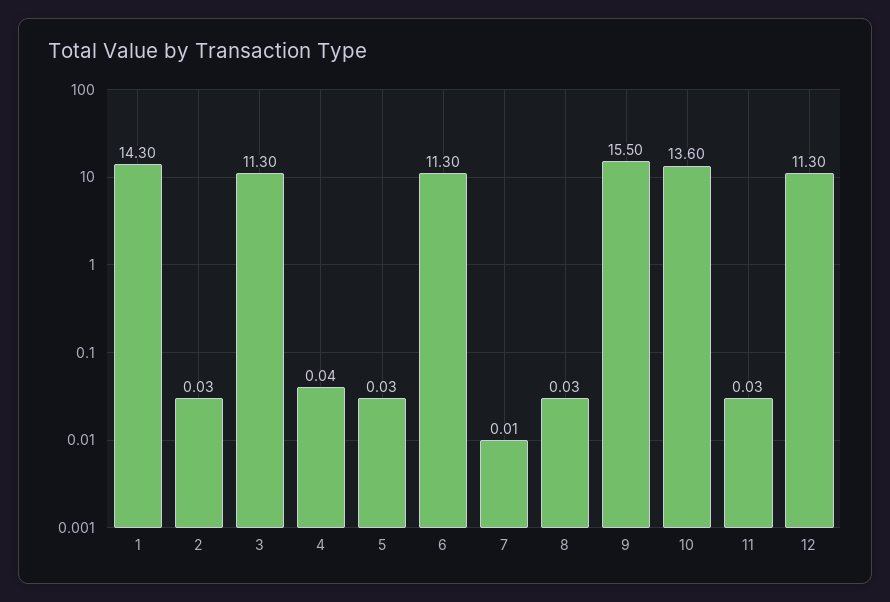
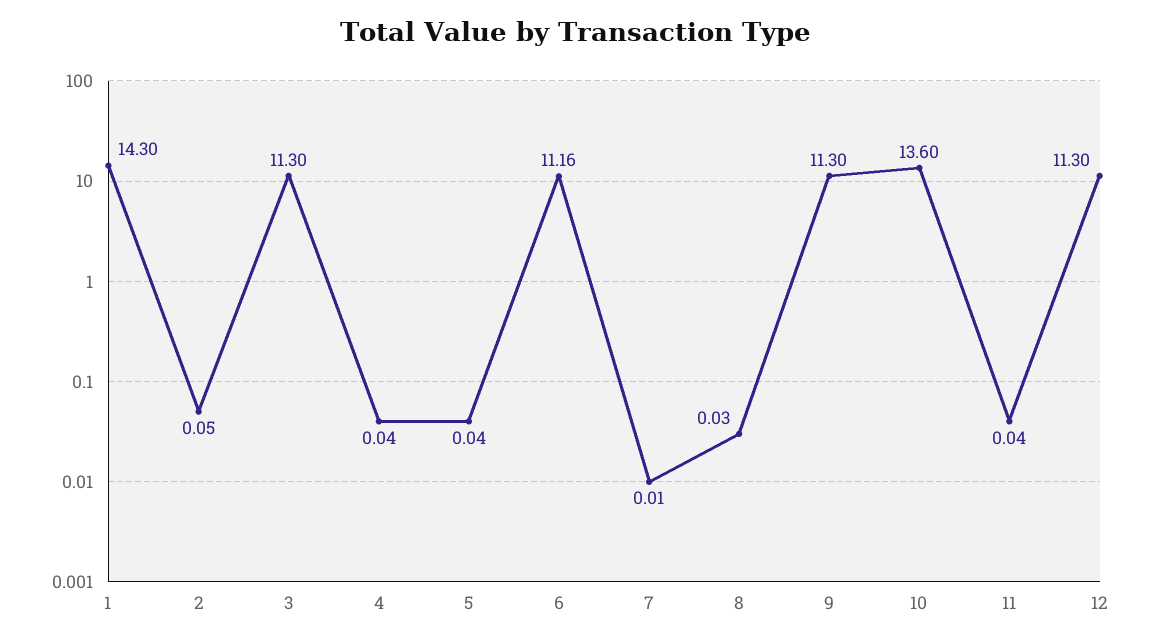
2: 0.03 -> 0.05
5: 0.03 -> 0.04
6: 11.3 -> 11.16
9: 15.5 -> 11.3
11: 0.03 -> 0.04

